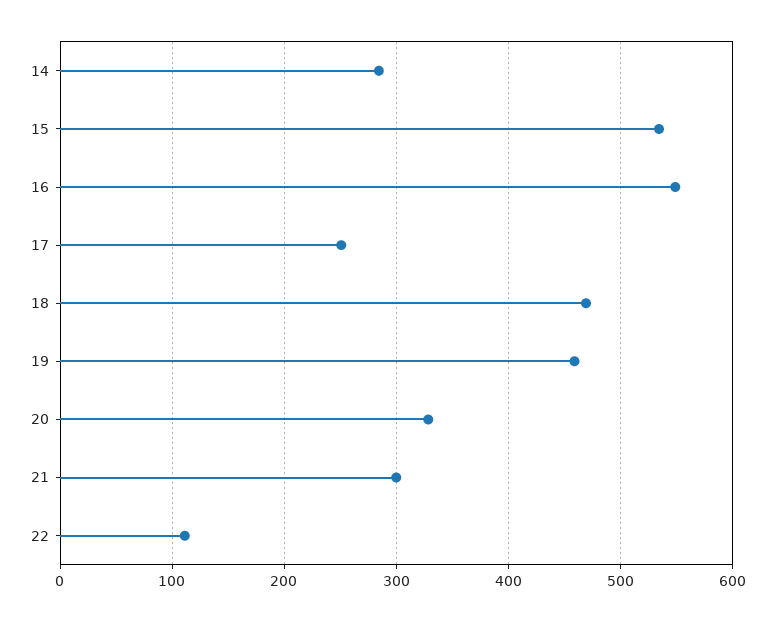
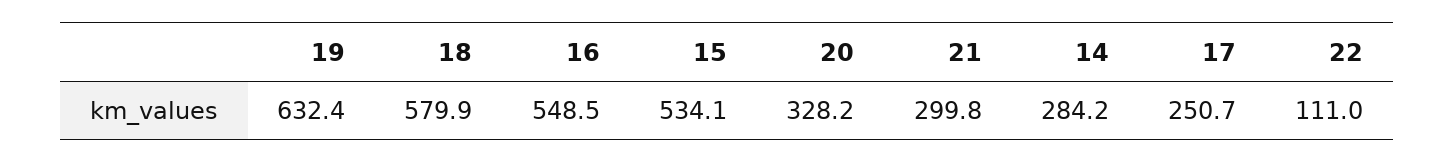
18: 470 -> 579.9
19: 460 -> 632.4

